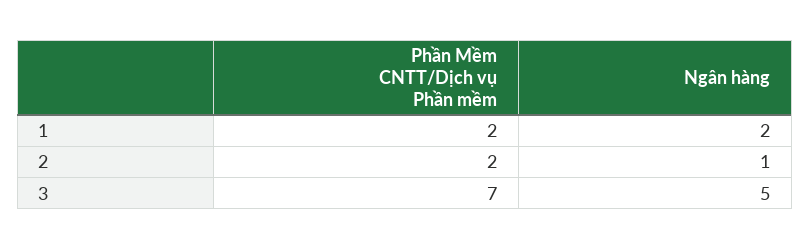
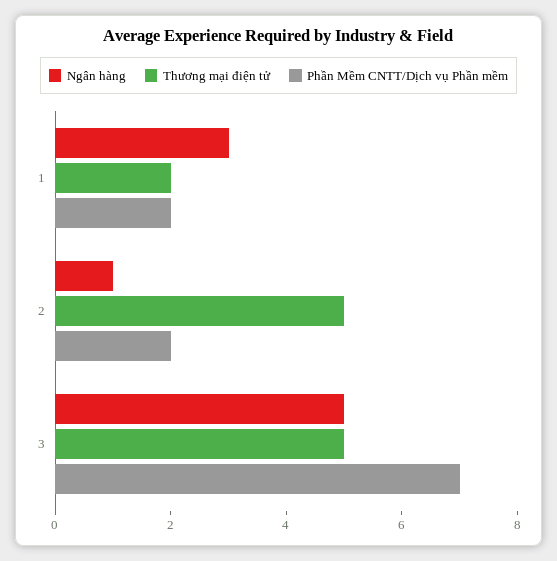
Ngân hàng, 1: 2 -> 3
Thương mại điện tử, 1: none -> 2
Thương mại điện tử, 2: none -> 5
Thương mại điện tử, 3: none -> 5

